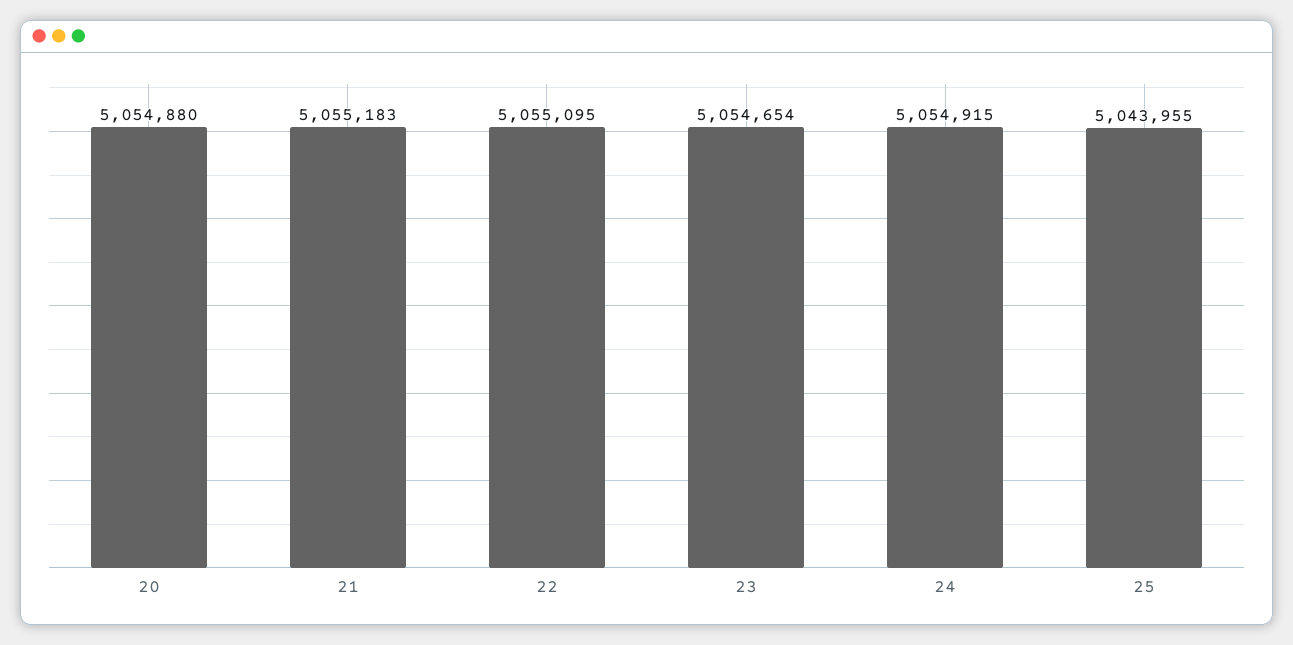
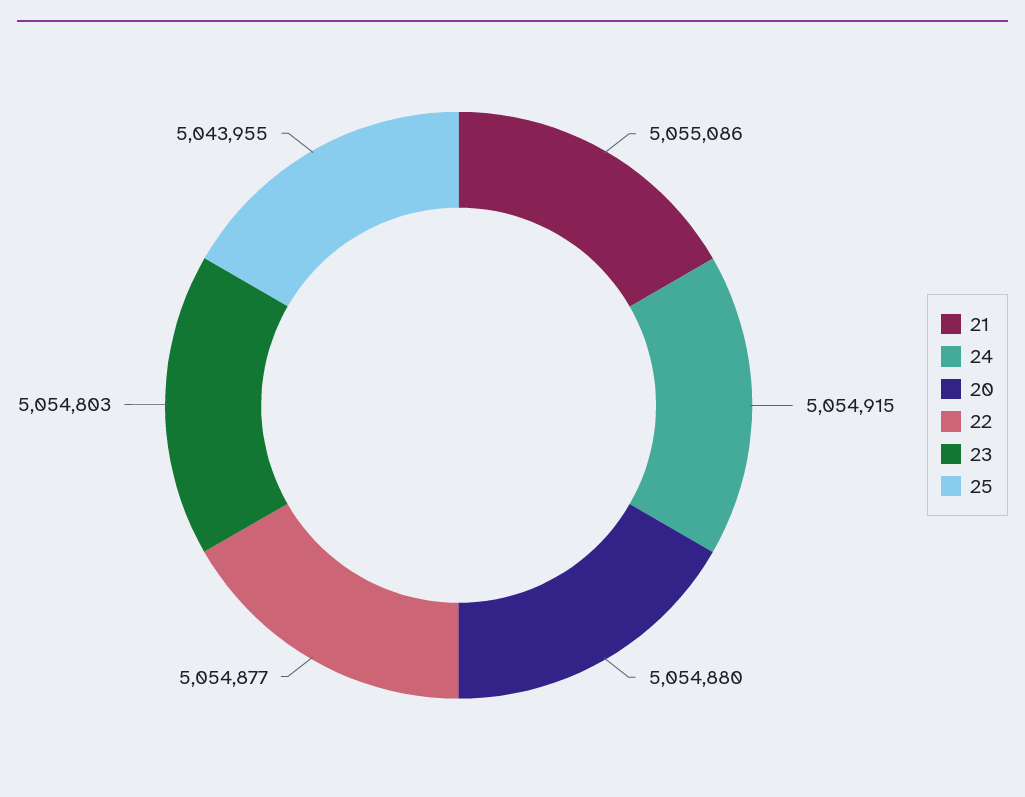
21: 5055183 -> 5055086
22: 5055095 -> 5054877
23: 5054654 -> 5054803

